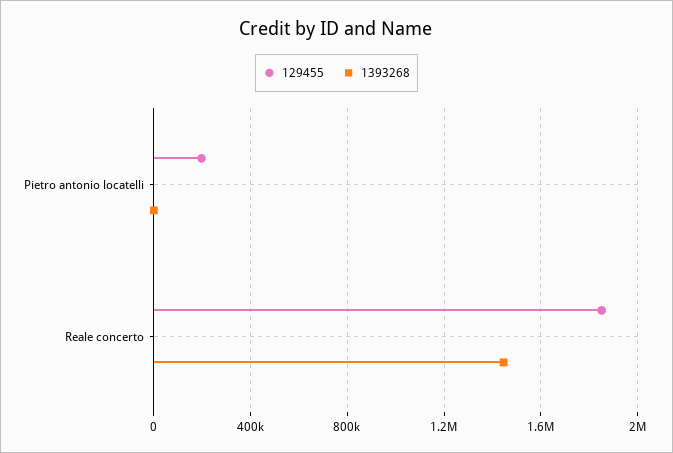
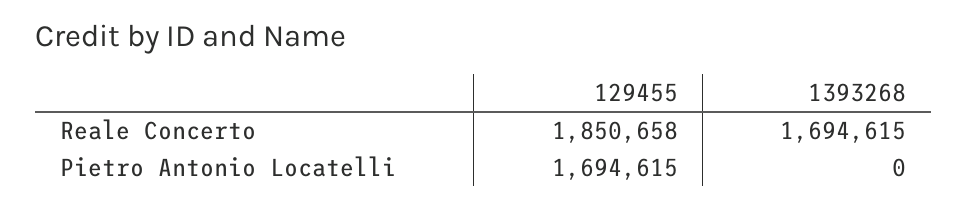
129455, Pietro antonio locatelli: 200000 -> 1694615
1393268, Reale concerto: 1450000 -> 1694615

